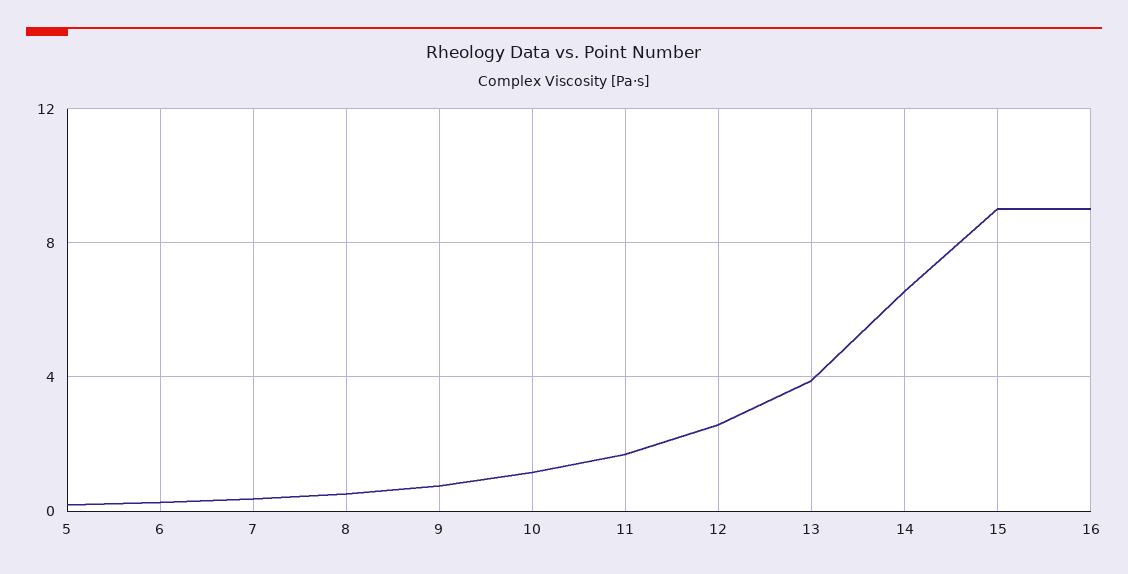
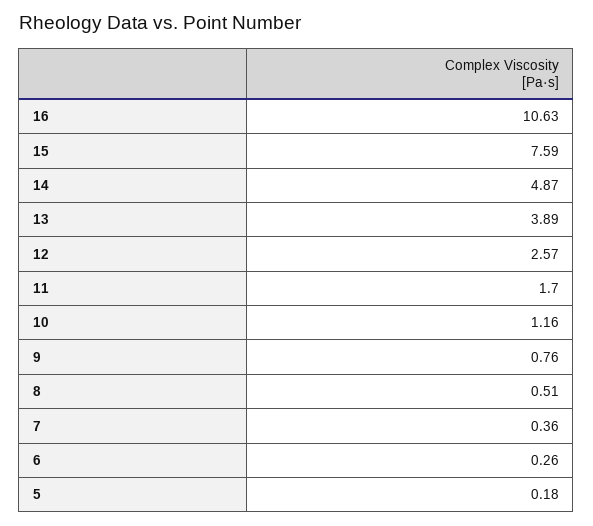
14: 6.5 -> 4.87
15: 9 -> 7.59
16: 9 -> 10.63

